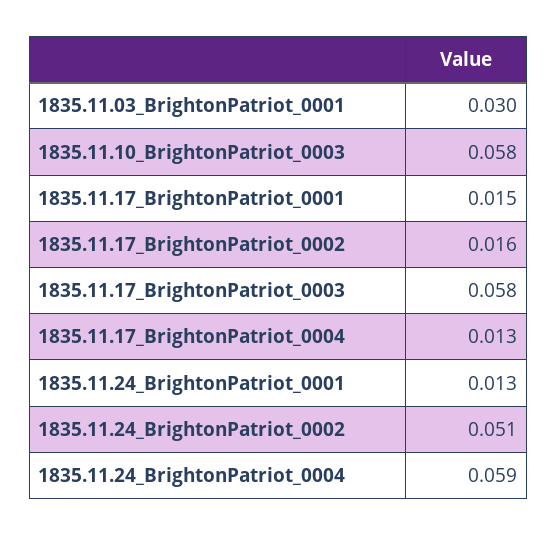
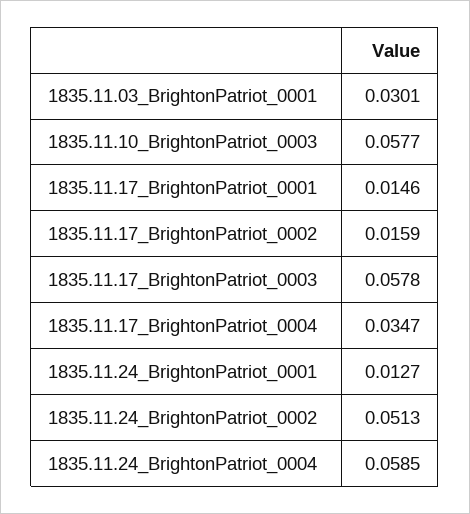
1835.11.17_BrightonPatriot_0004: 0.013 -> 0.0347

